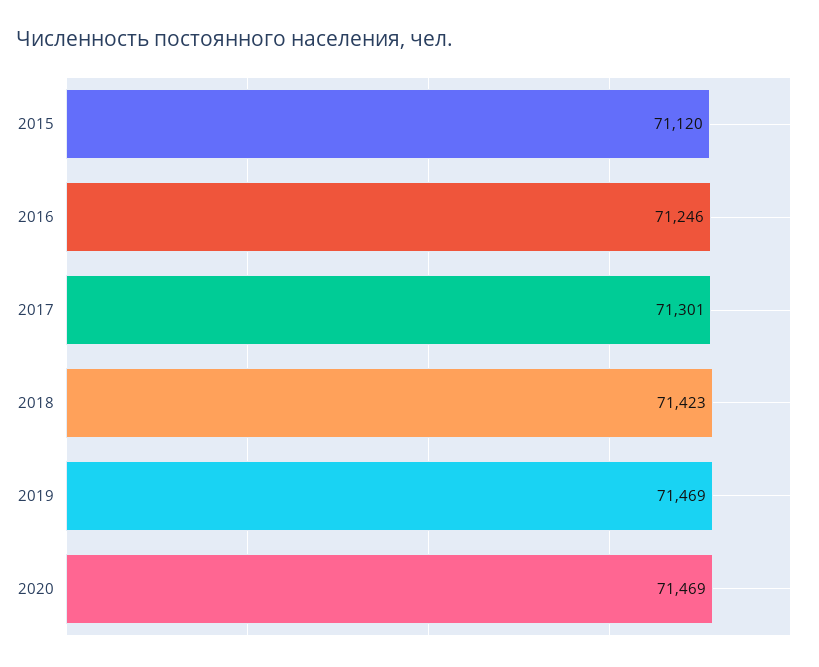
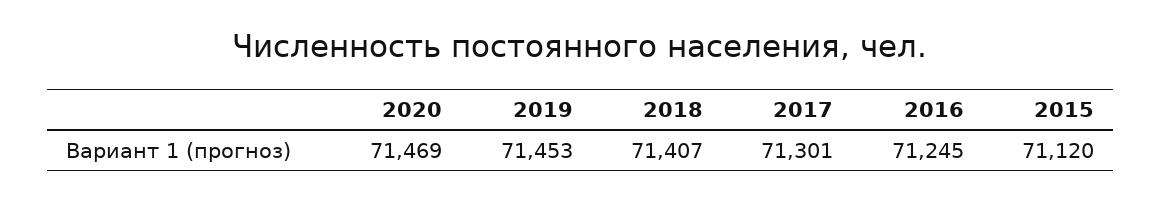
2016: 71246 -> 71245
2018: 71423 -> 71407
2019: 71469 -> 71453

